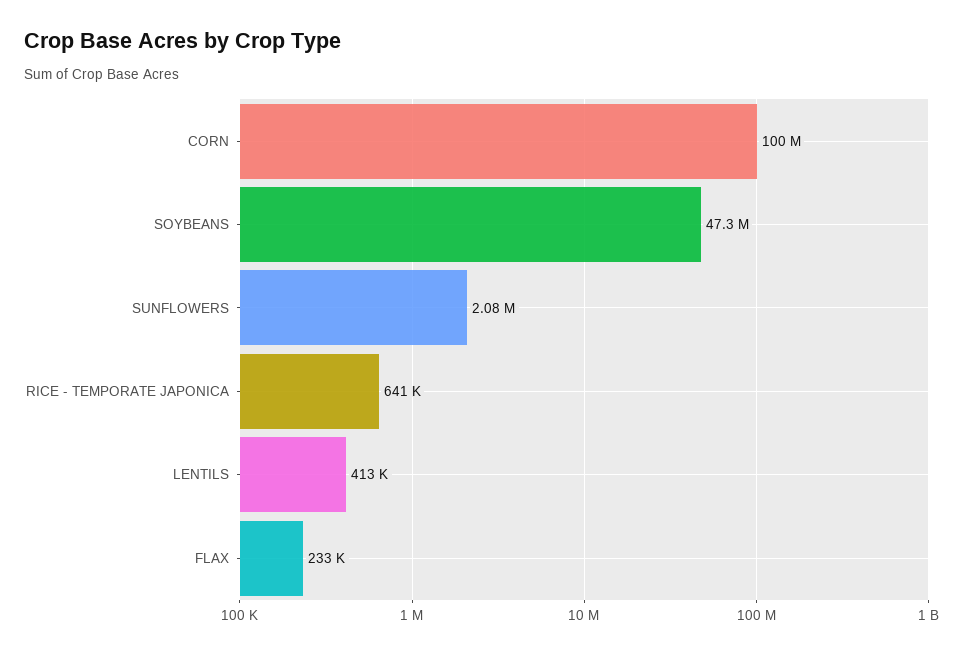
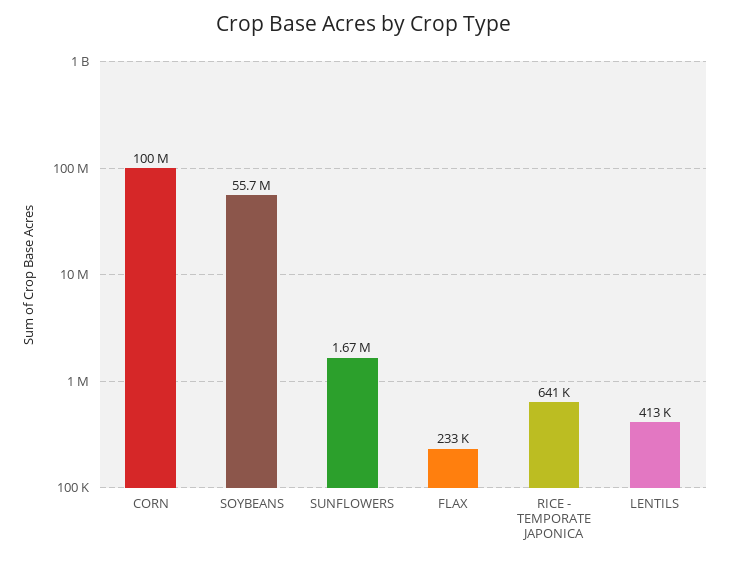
SOYBEANS: 47300000 -> 55700000
SUNFLOWERS: 2080000 -> 1670000

